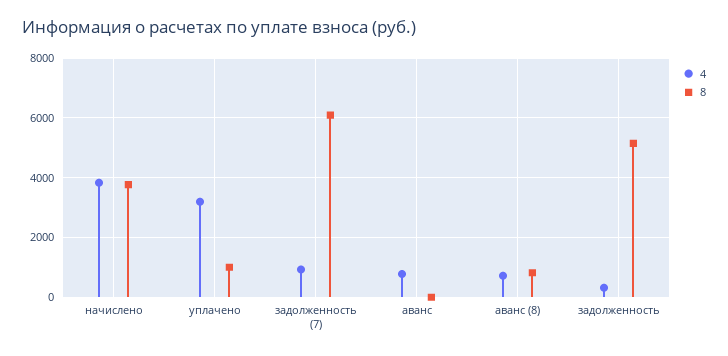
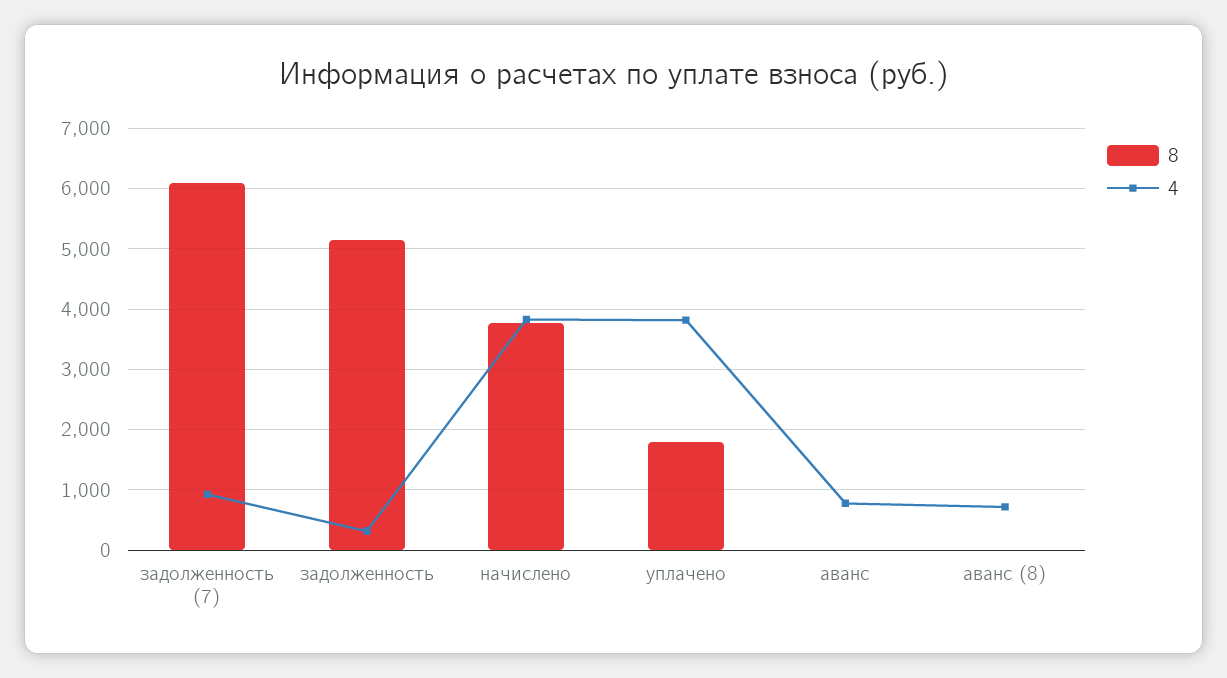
4, уплачено: 3250 -> 3800
8, уплачено: 1000 -> 1800
8, аванс (8): 750 -> 0

